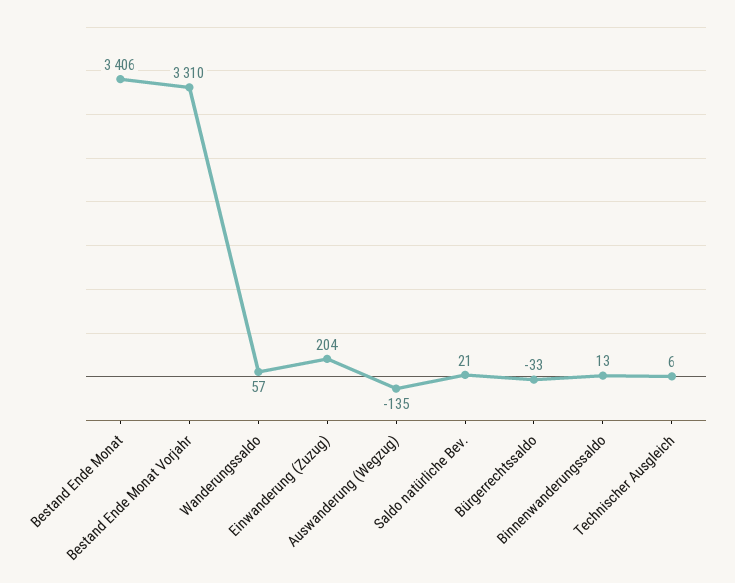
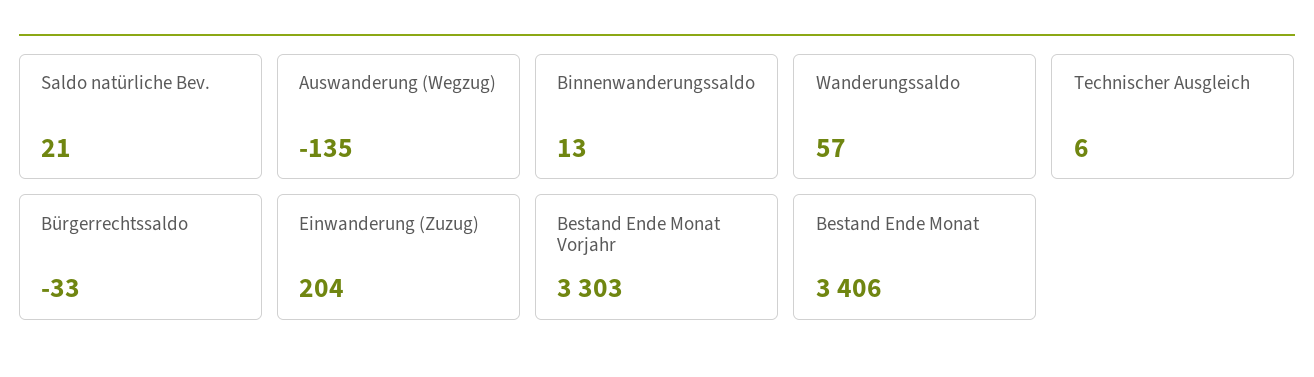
Bestand Ende Monat Vorjahr: 3310 -> 3303

